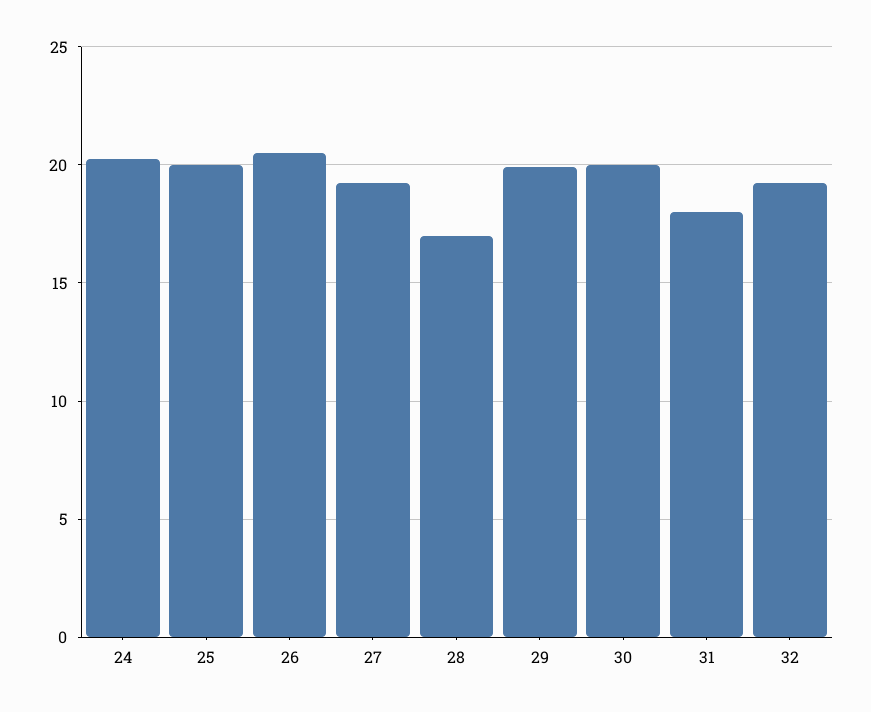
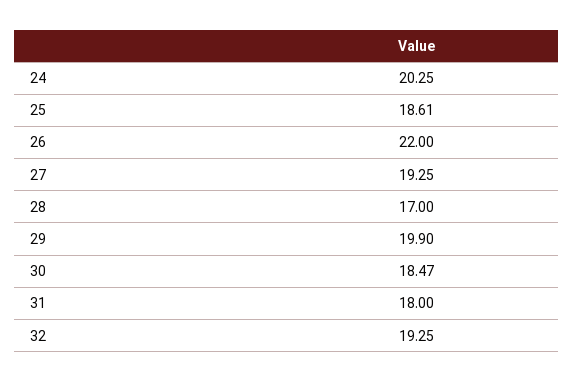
25: 20 -> 18.61
26: 20.5 -> 22
30: 20 -> 18.47

